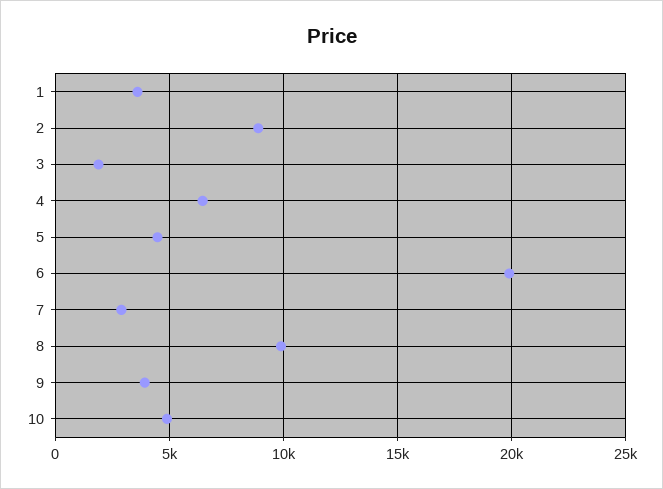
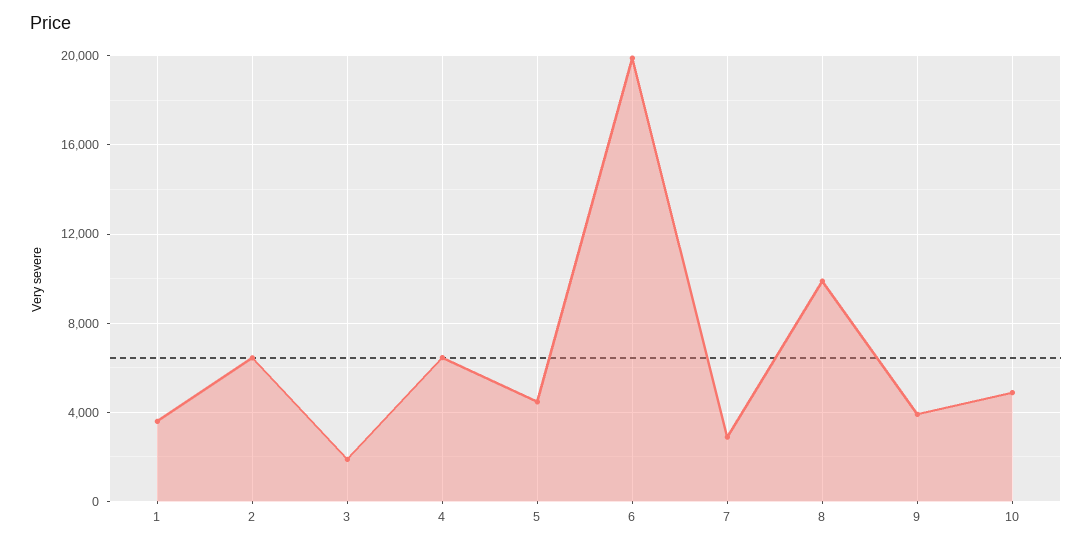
2: 9000 -> 6500

